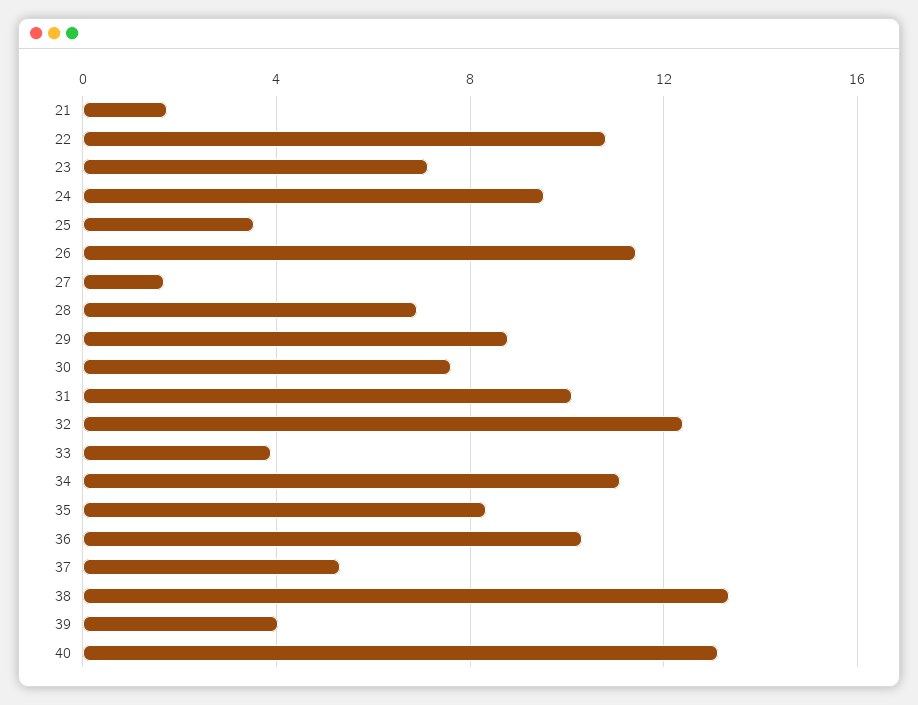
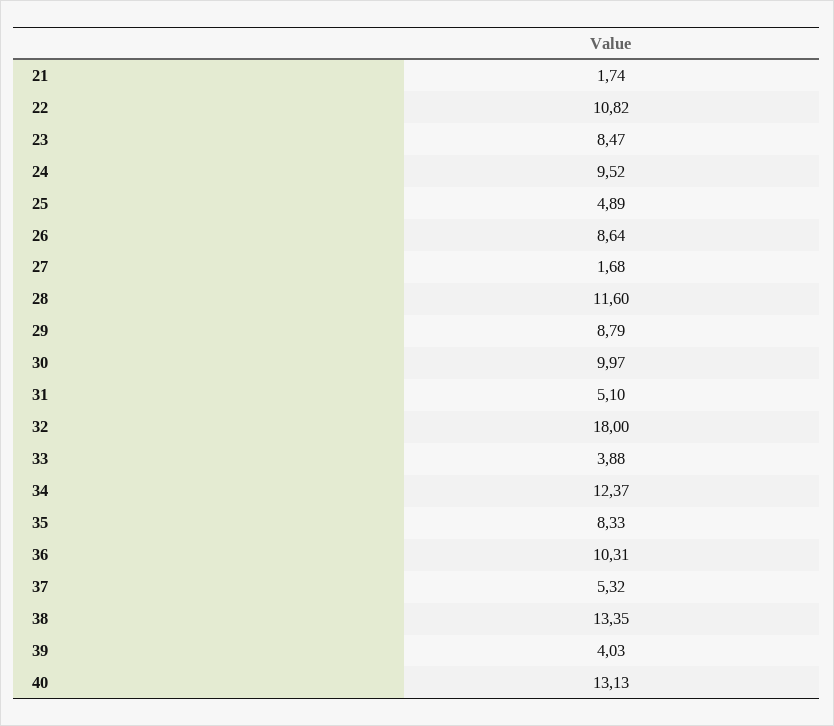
23: 7 -> 8.47
25: 3.5 -> 4.89
26: 11.5 -> 8.64
28: 7 -> 11.6
30: 7.5 -> 9.97
31: 10 -> 5.1
32: 12.5 -> 18
34: 11 -> 12.37

